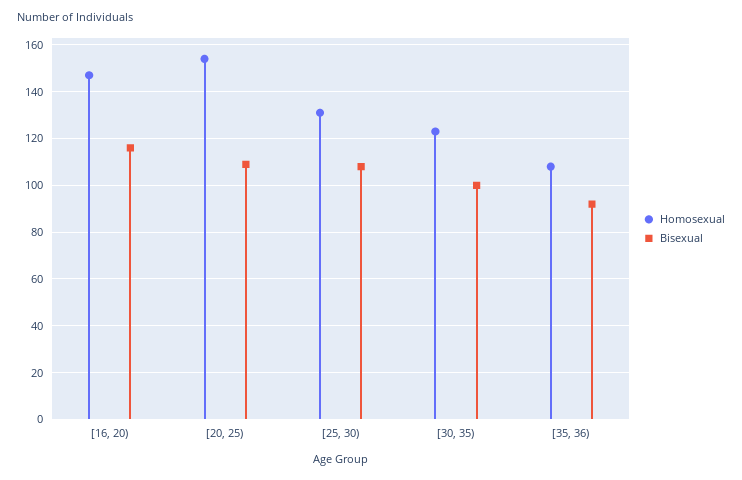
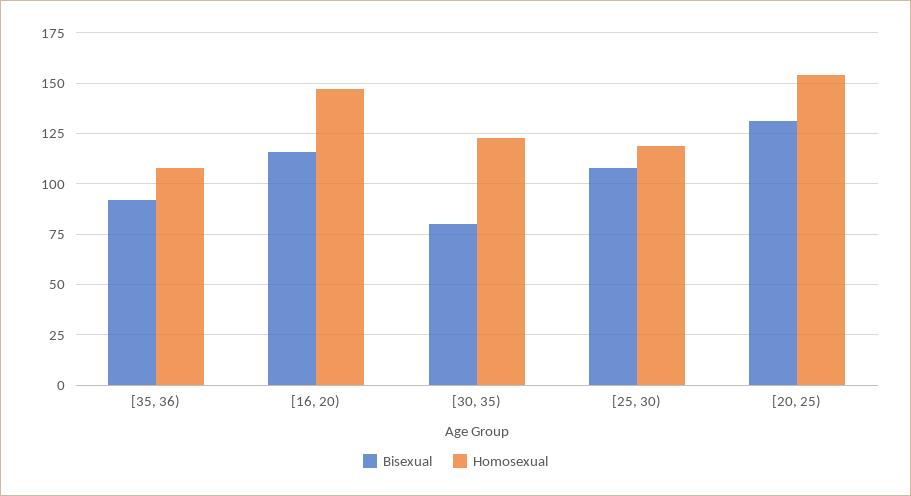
Bisexual, [20, 25): 110 -> 130
Homosexual, [25, 30): 130 -> 120
Bisexual, [30, 35): 100 -> 80

